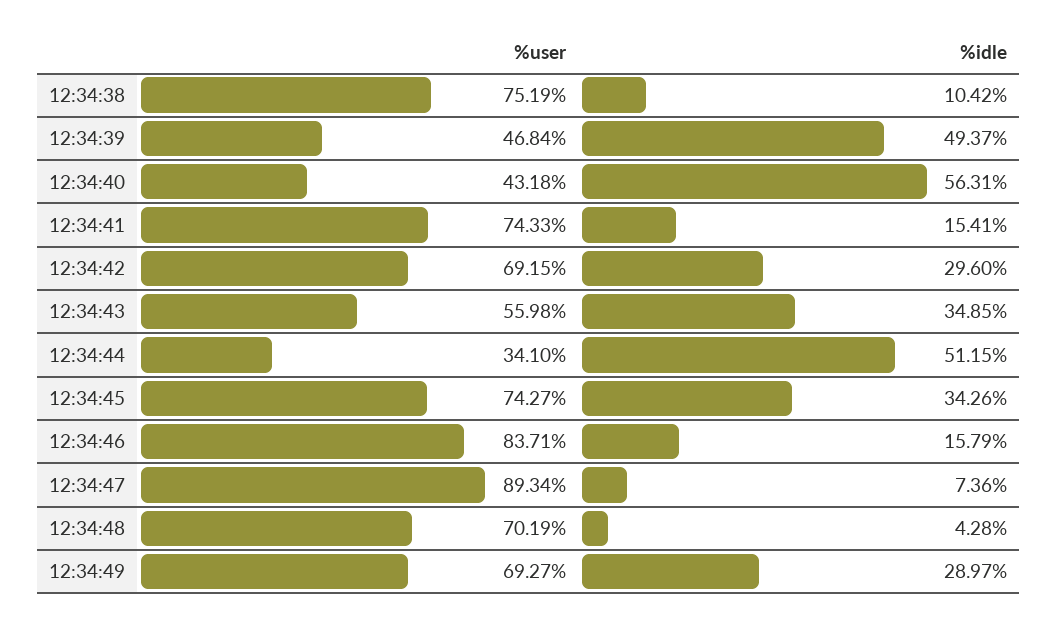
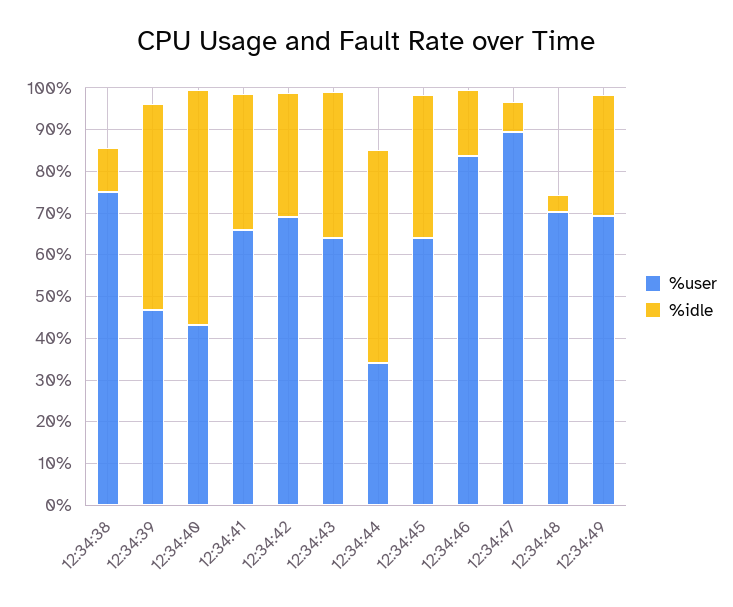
%user, 12:34:41: 74.33 -> 66
%idle, 12:34:41: 15.41 -> 32
%user, 12:34:43: 55.98 -> 64
%user, 12:34:45: 74.27 -> 64

